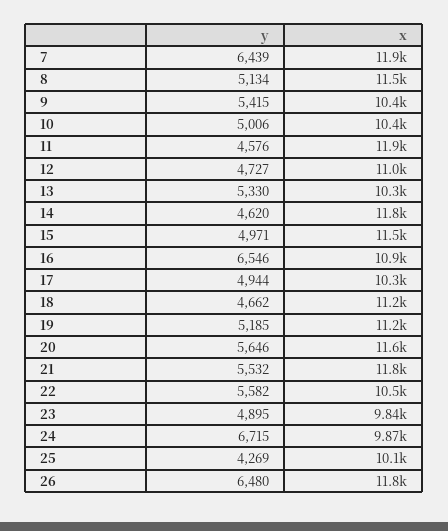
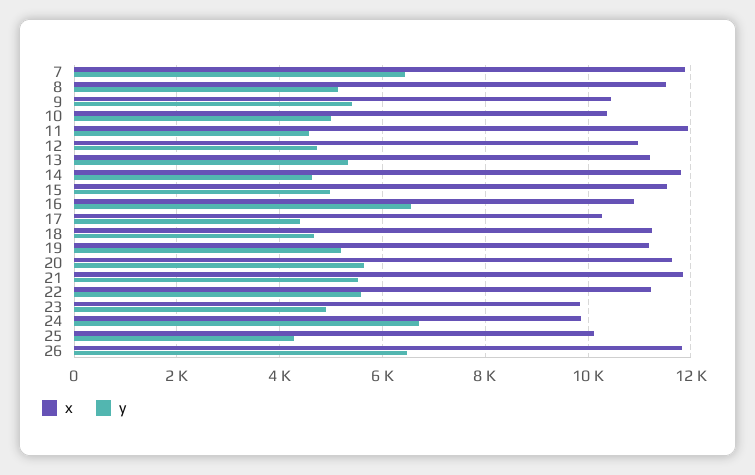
x, 13: 10300 -> 11200
y, 17: 4944 -> 4400
x, 22: 10500 -> 11200

